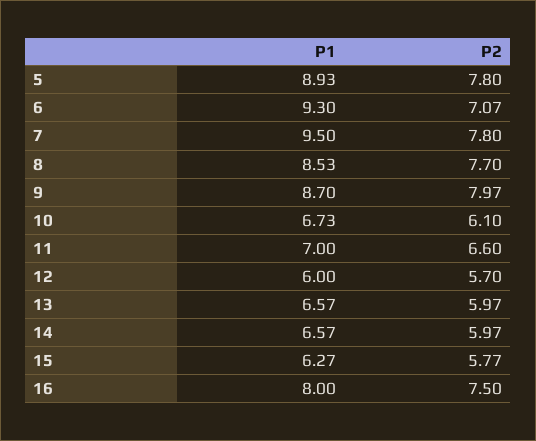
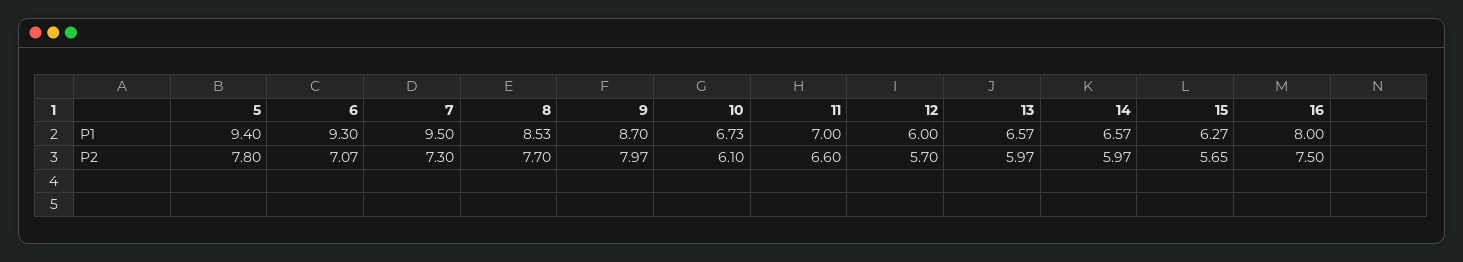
P1, 5: 8.93 -> 9.4
P2, 7: 7.8 -> 7.3
P2, 15: 5.77 -> 5.65

